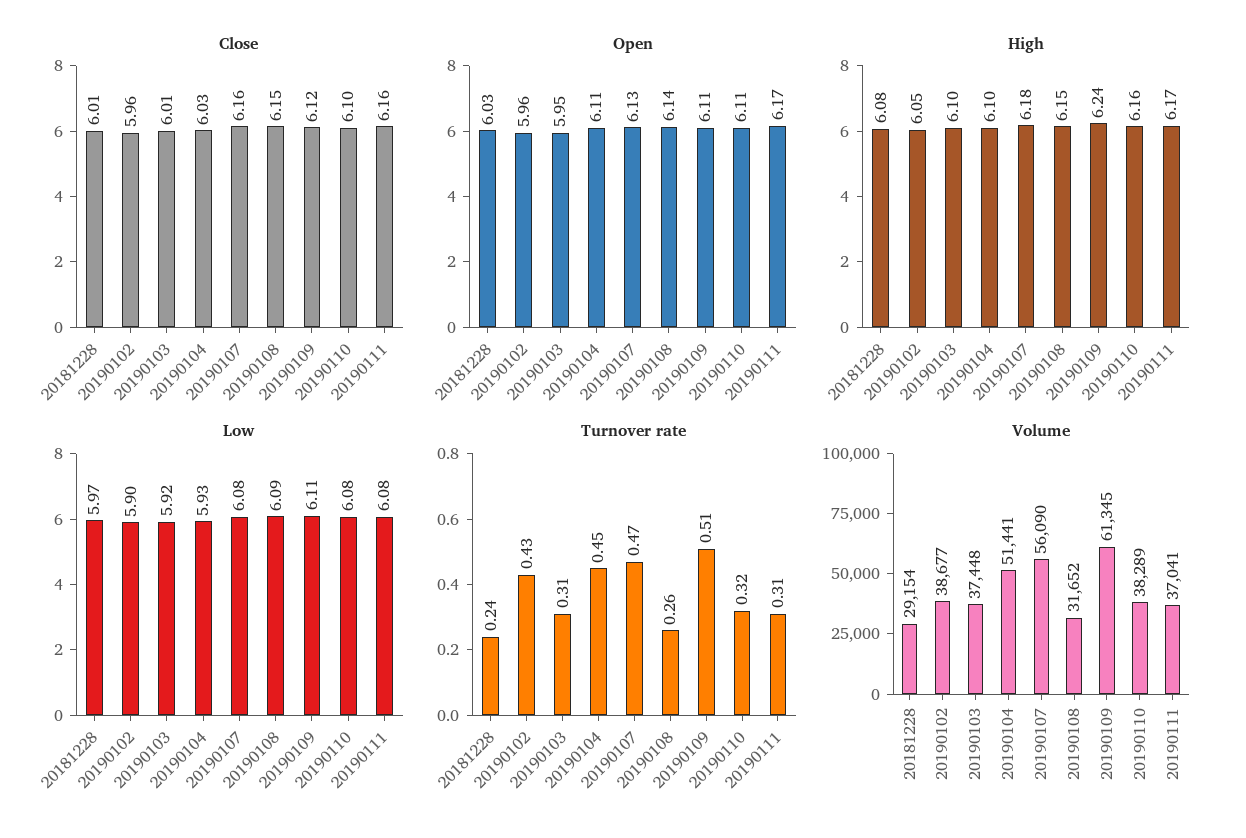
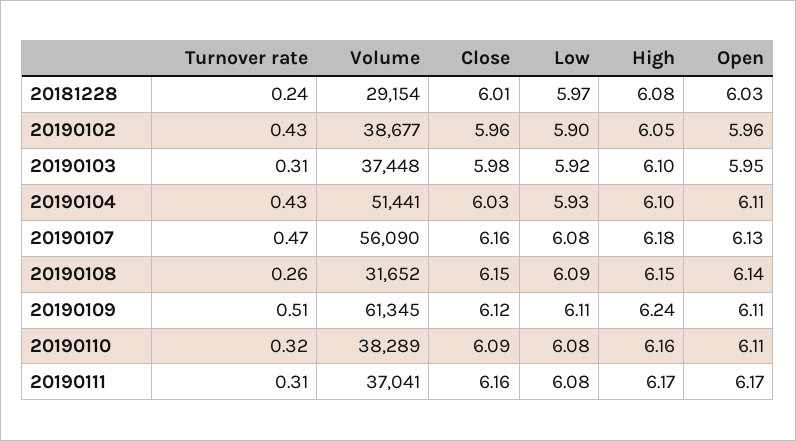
Close, 20190103: 6.01 -> 5.98
Close, 20190110: 6.1 -> 6.09
Turnover rate, 20190104: 0.45 -> 0.43

